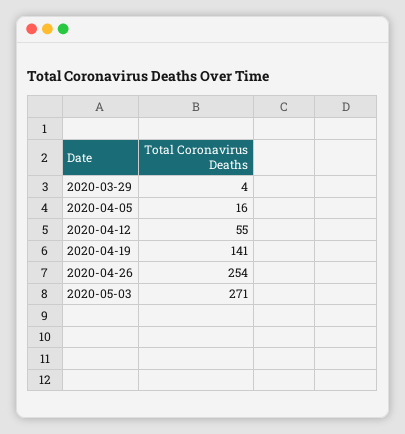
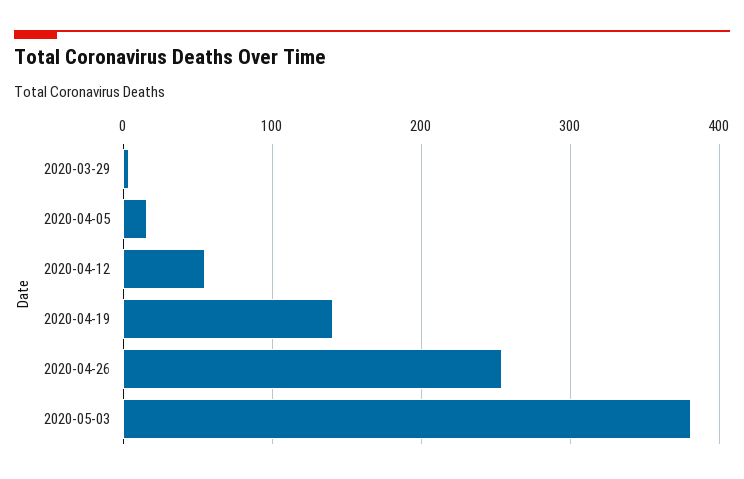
2020-05-03: 271 -> 380

